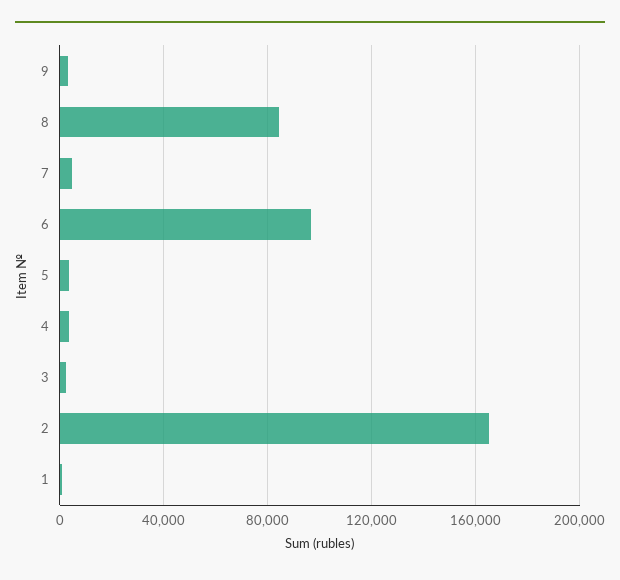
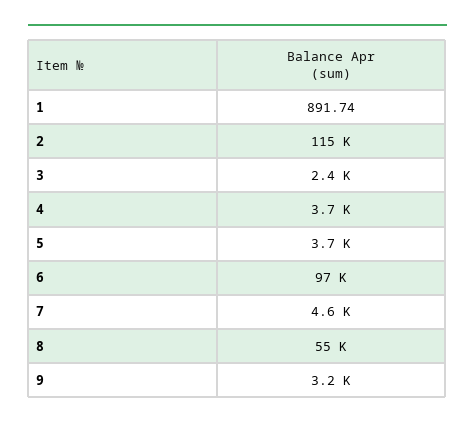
8: 85000 -> 55000
2: 165000 -> 115000

